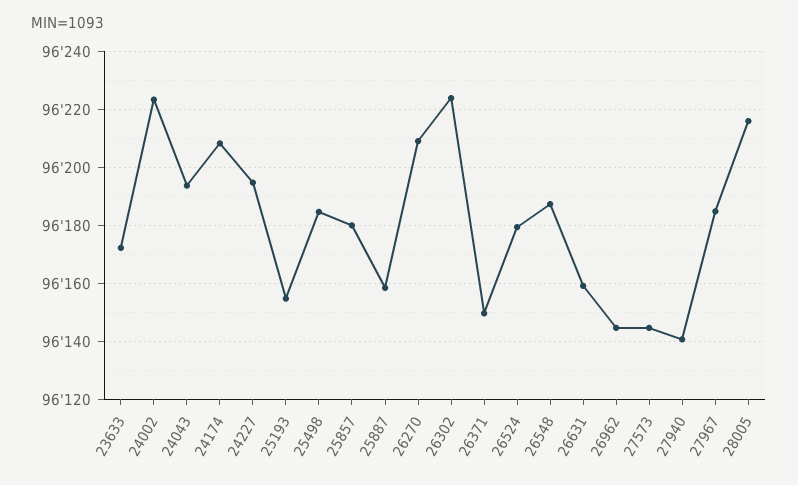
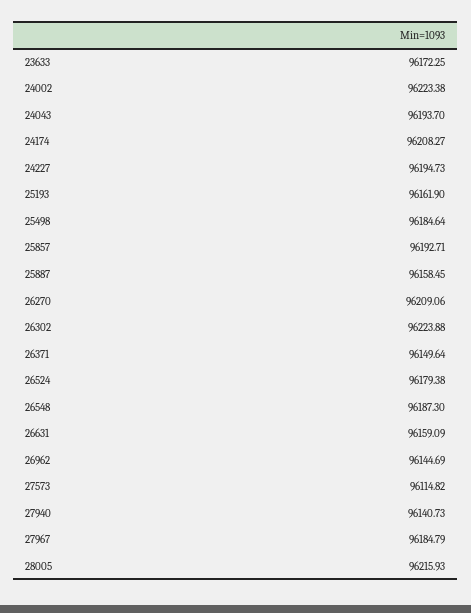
25193: 96155 -> 96161.9
25857: 96180 -> 96192.71
27573: 96145 -> 96114.82

